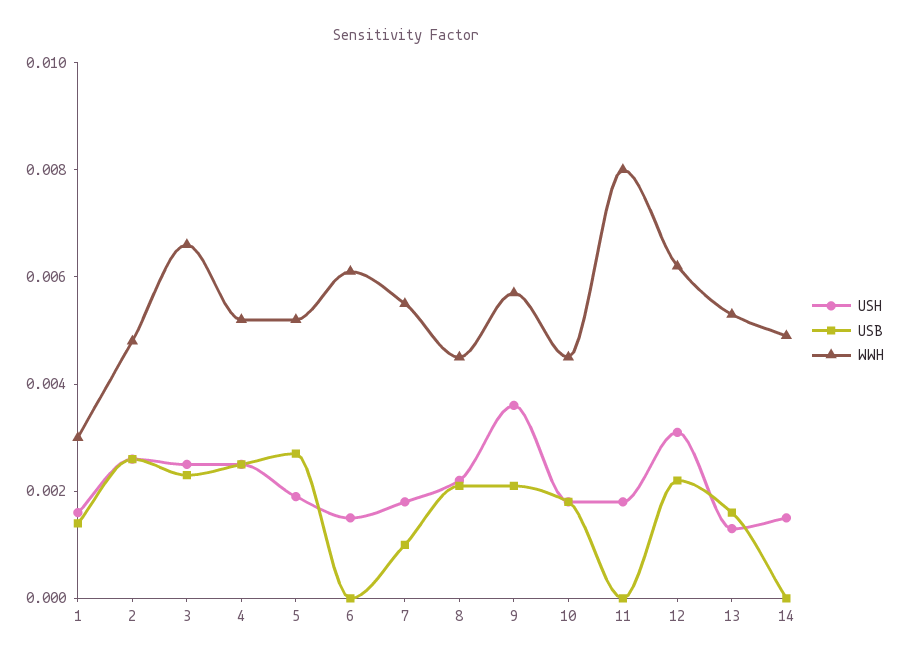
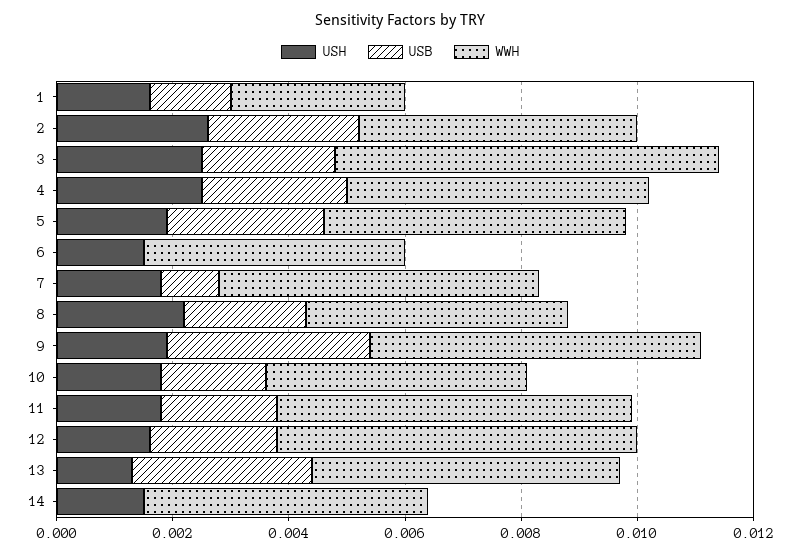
WWH, 6: 0.006 -> 0.0045
USH, 9: 0.0035 -> 0.002
USB, 9: 0.002 -> 0.0035
USB, 11: 0 -> 0.002
WWH, 11: 0.008 -> 0.006
USH, 12: 0.003 -> 0.0015
USB, 13: 0.0015 -> 0.003

